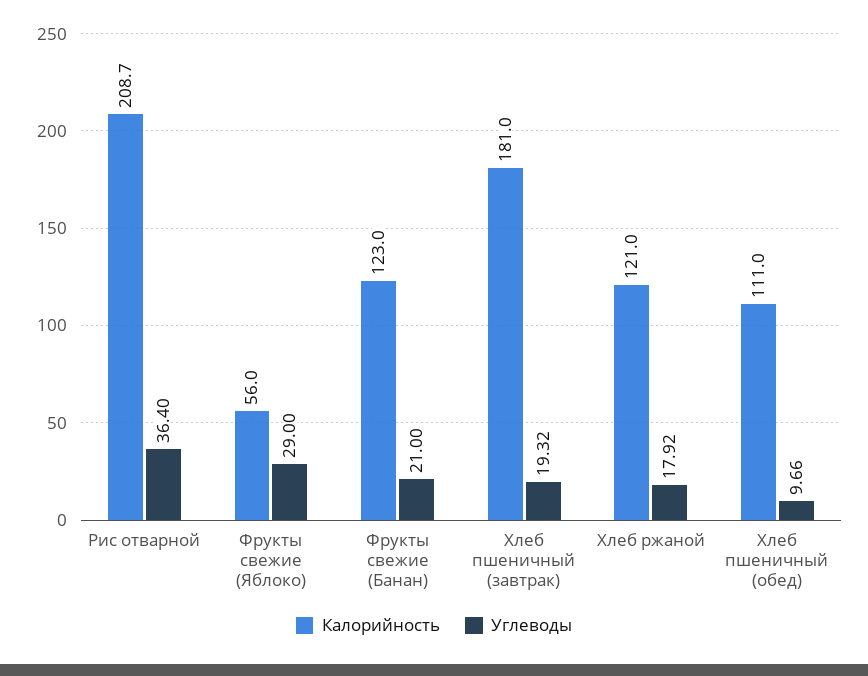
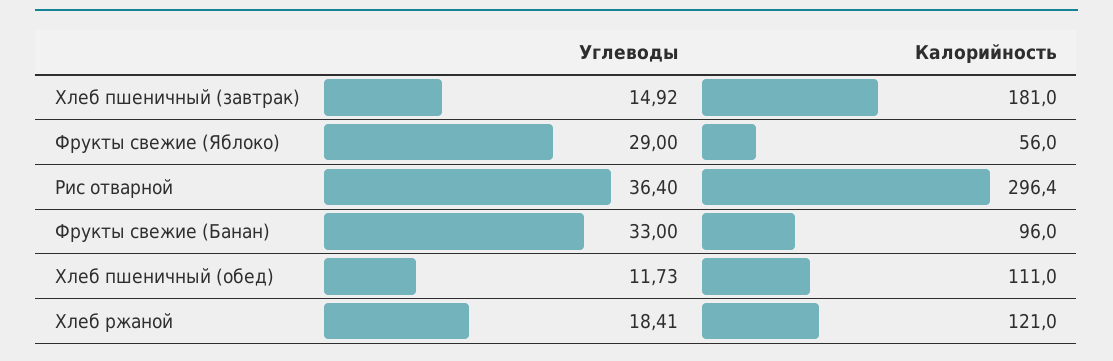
Калорийность, Рис отварной: 208.7 -> 296.4
Калорийность, Фрукты свежие (Банан): 123 -> 96
Углеводы, Фрукты свежие (Банан): 21 -> 33
Углеводы, Хлеб пшеничный (завтрак): 19.32 -> 14.92
Углеводы, Хлеб ржаной: 17.92 -> 18.41
Углеводы, Хлеб пшеничный (обед): 9.66 -> 11.73

